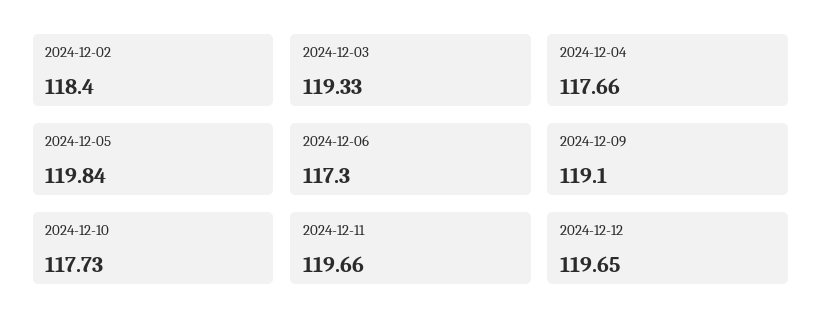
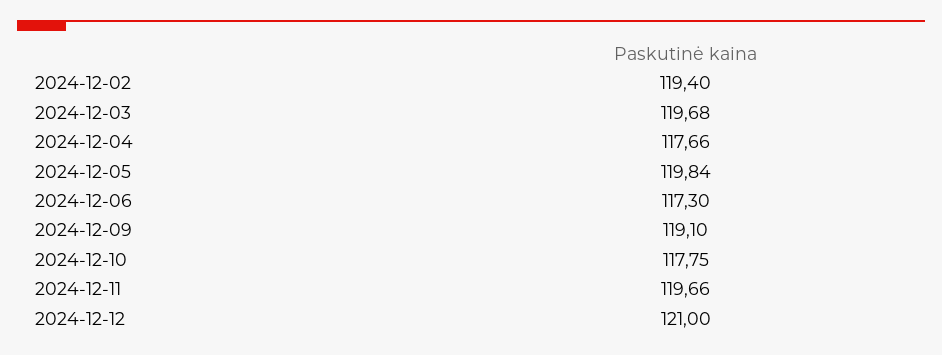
2024-12-02: 118.4 -> 119.4
2024-12-03: 119.33 -> 119.68
2024-12-10: 117.73 -> 117.75
2024-12-12: 119.65 -> 121

